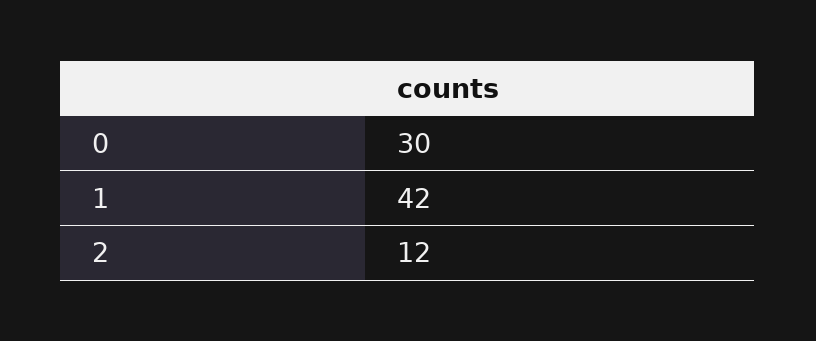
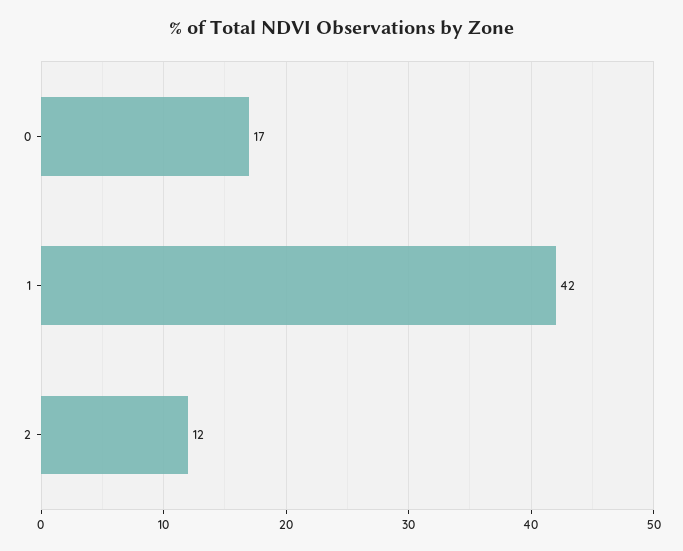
0: 30 -> 17

